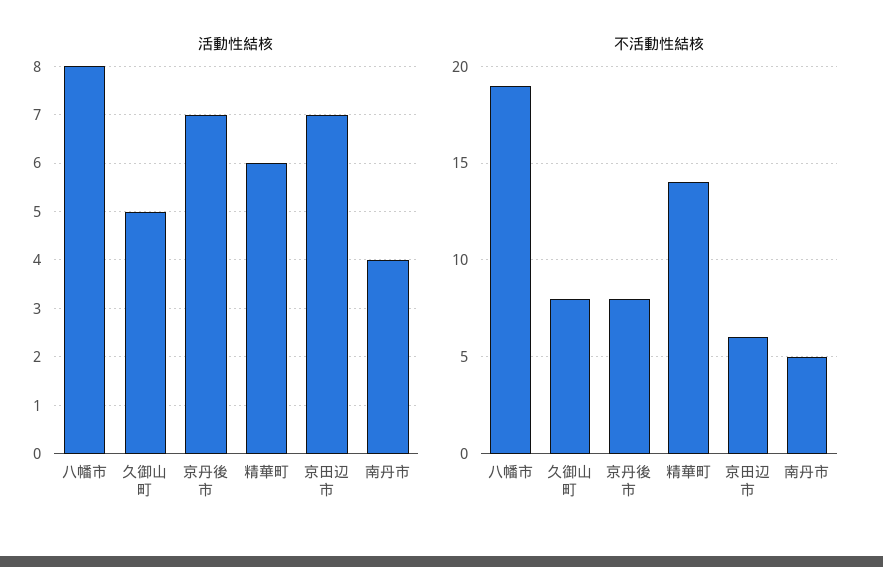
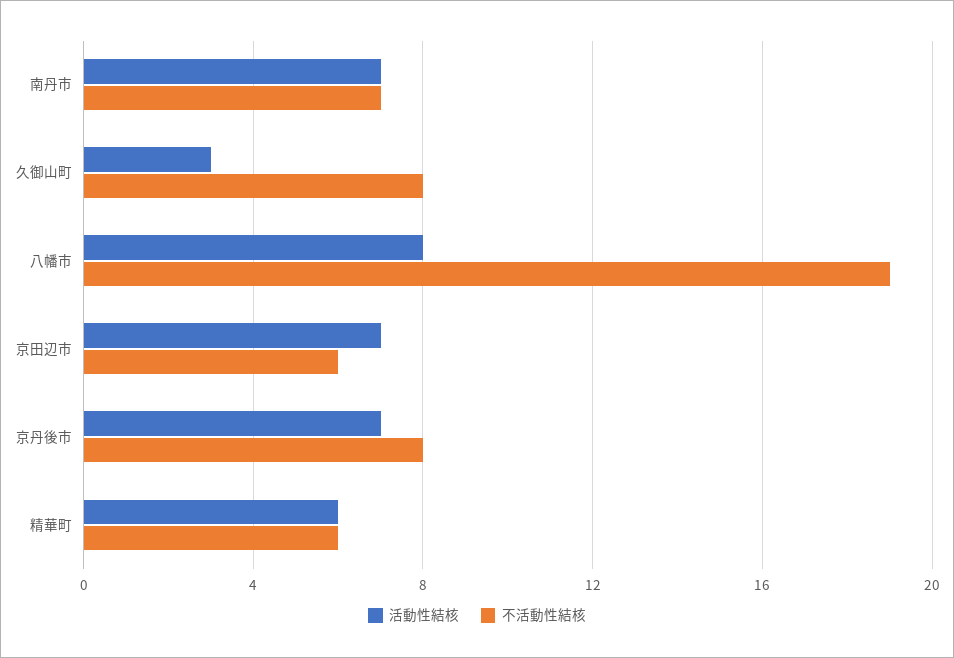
活動性結核, 久御山町: 5 -> 3
活動性結核, 南丹市: 4 -> 7
不活動性結核, 精華町: 14 -> 6
不活動性結核, 南丹市: 5 -> 7

